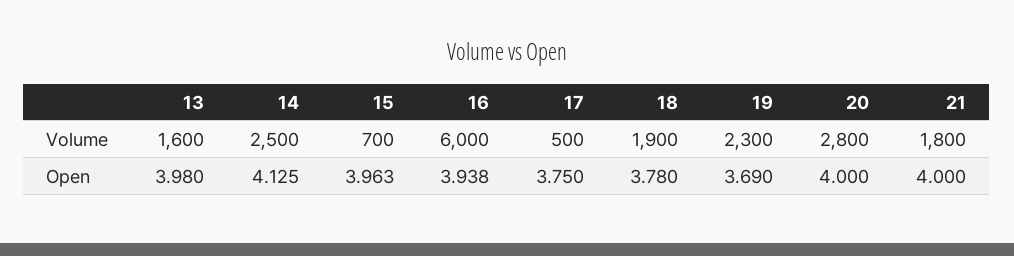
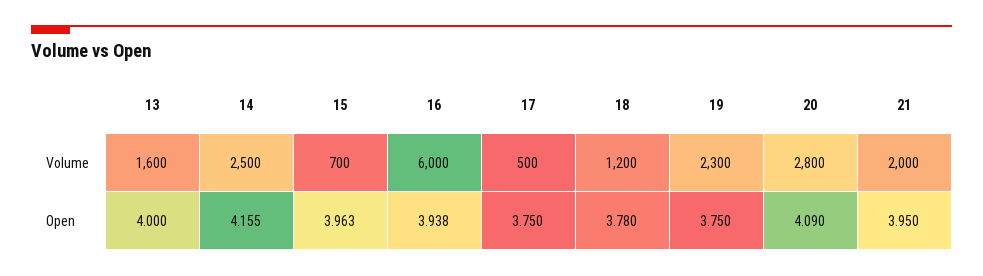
18, Volume: 1900 -> 1200
21, Volume: 1800 -> 2000
13, Open: 3.98 -> 4
14, Open: 4.125 -> 4.155
19, Open: 3.69 -> 3.75
20, Open: 4 -> 4.09
21, Open: 4 -> 3.95

